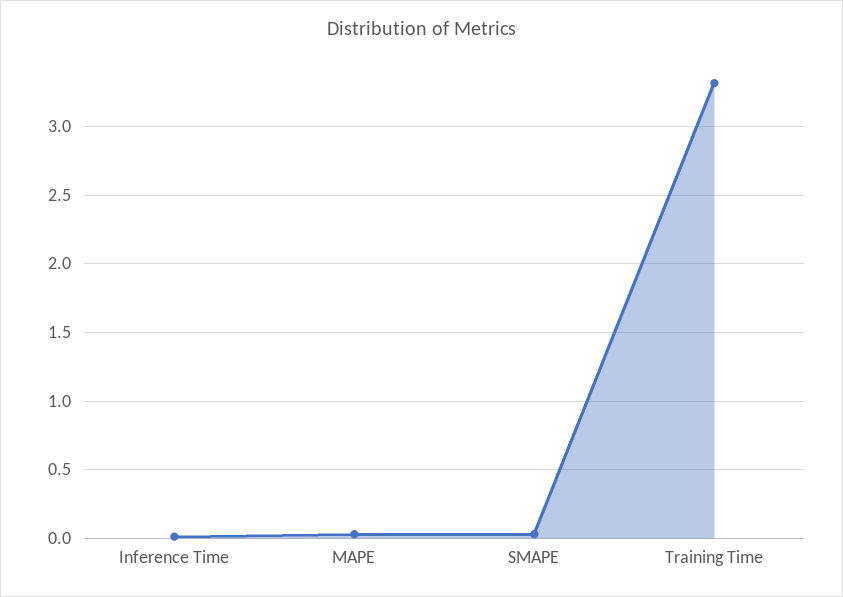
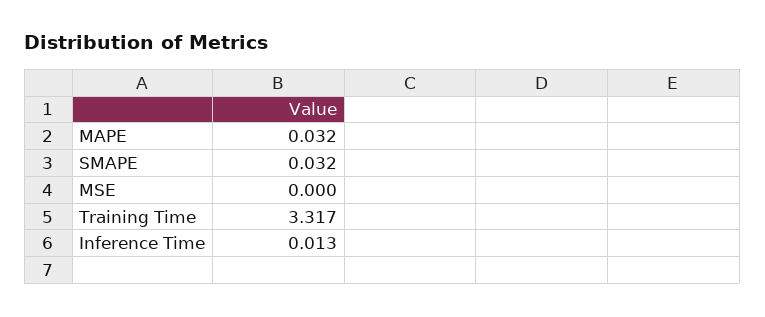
MSE: none -> 0

